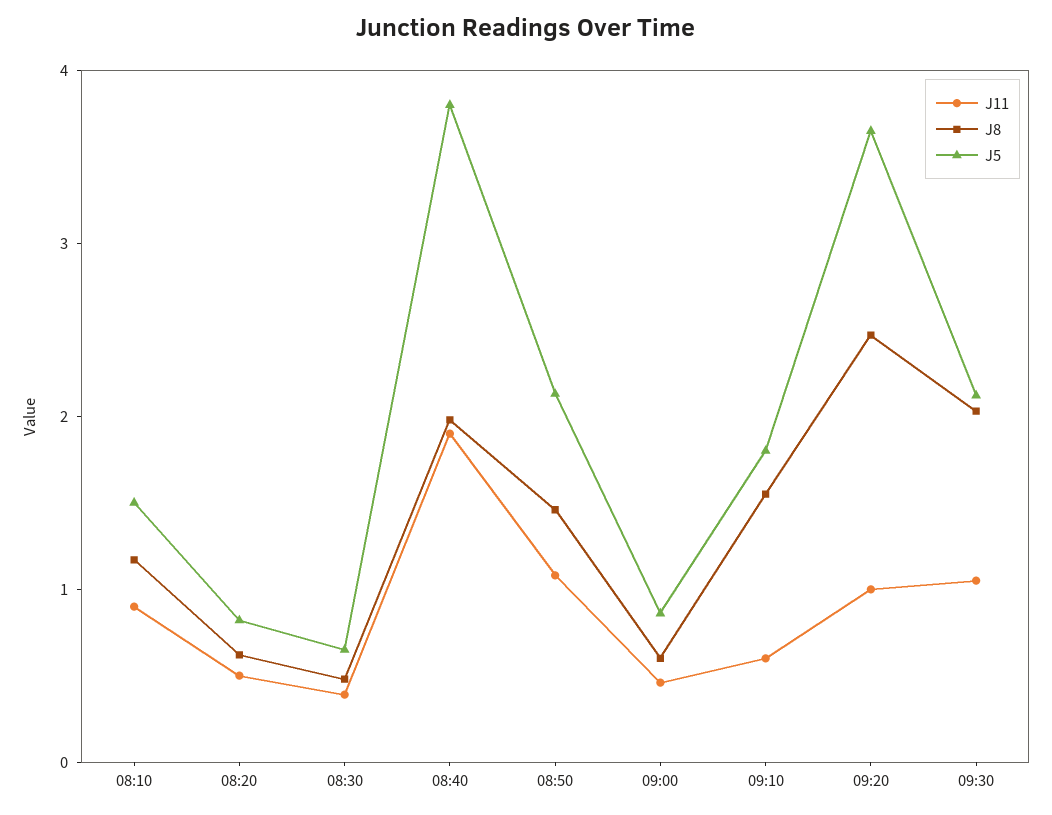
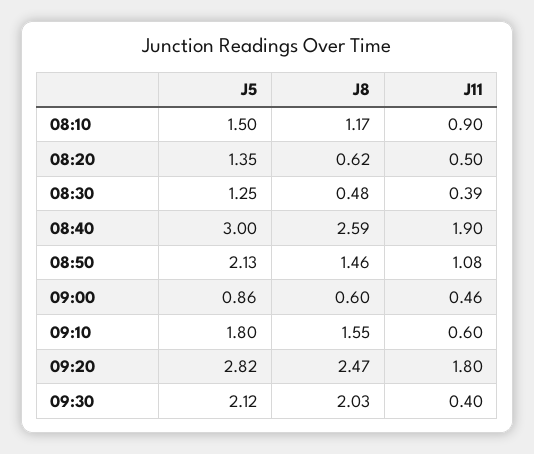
J5, 08:20: 0.8 -> 1.35
J5, 08:30: 0.6 -> 1.25
J8, 08:40: 2 -> 2.59
J5, 08:40: 3.8 -> 3
J11, 09:20: 1 -> 1.8
J5, 09:20: 3.6 -> 2.82
J11, 09:30: 1 -> 0.4

